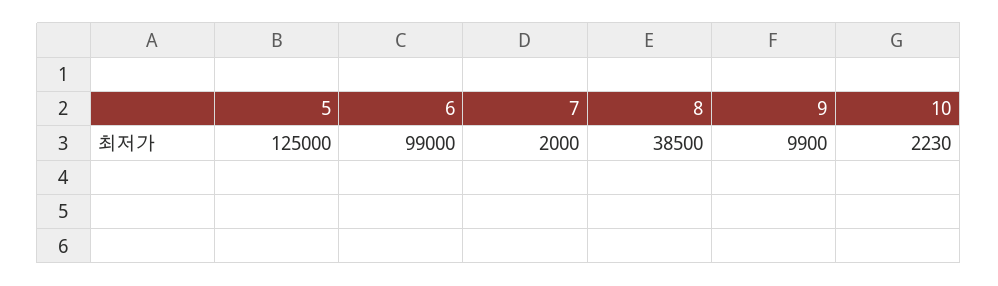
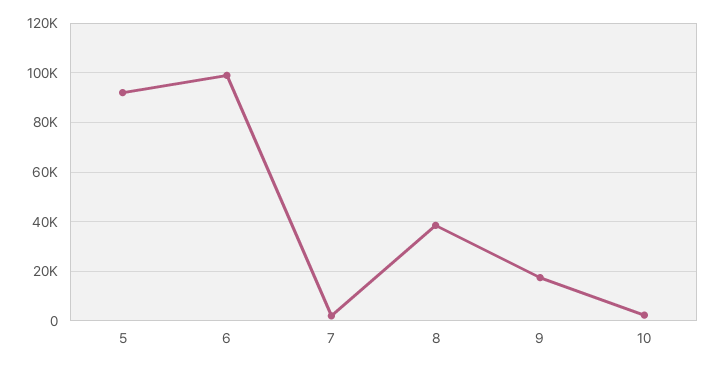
5: 125000 -> 92500
9: 9900 -> 17500

